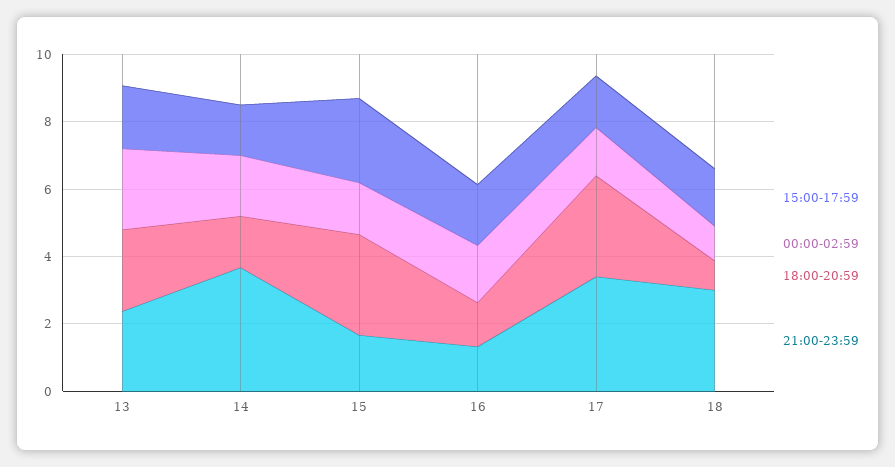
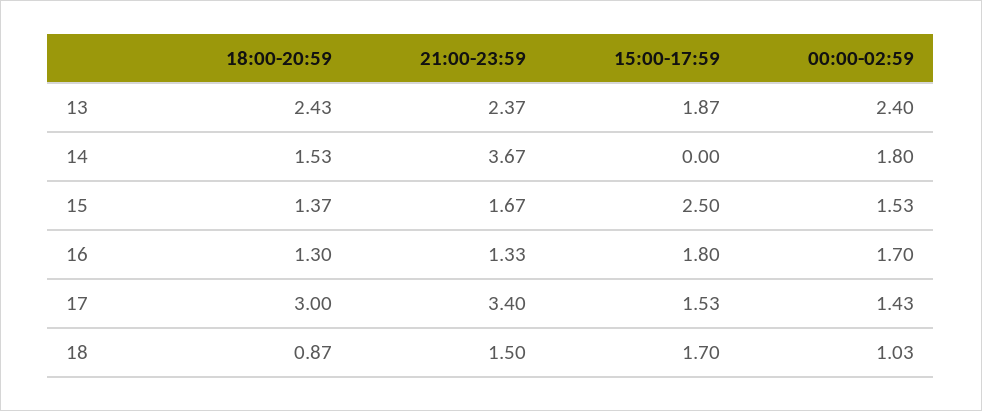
15:00-17:59, 14: 1.5 -> 0
18:00-20:59, 15: 3 -> 1.37
21:00-23:59, 18: 3 -> 1.5

